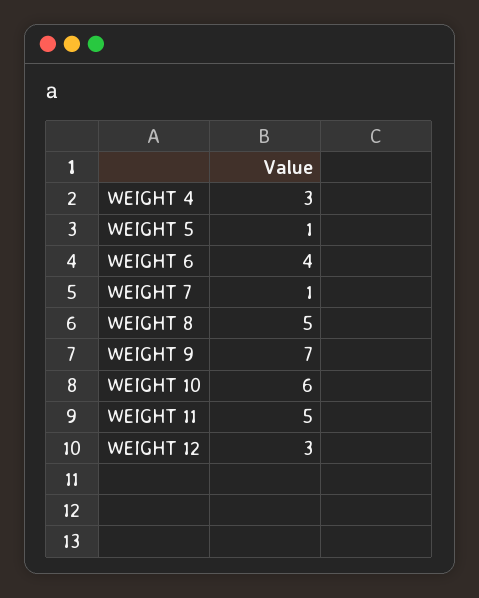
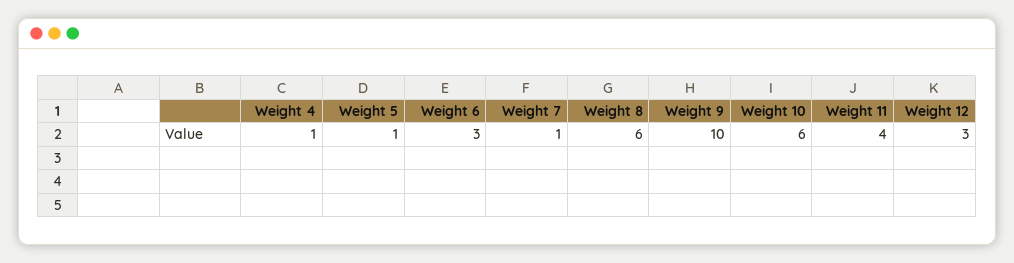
WEIGHT 4: 3 -> 1
WEIGHT 6: 4 -> 3
WEIGHT 8: 5 -> 6
WEIGHT 9: 7 -> 10
WEIGHT 11: 5 -> 4

